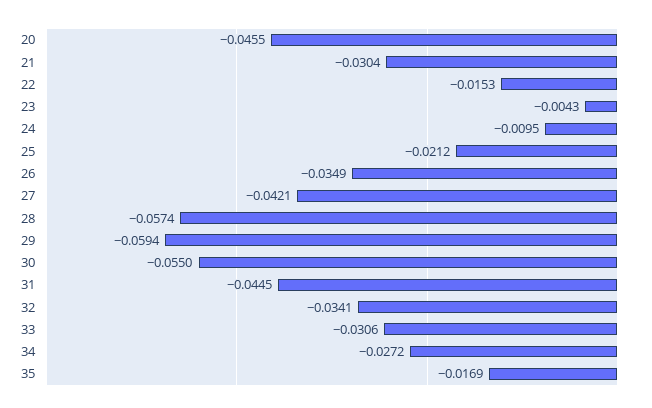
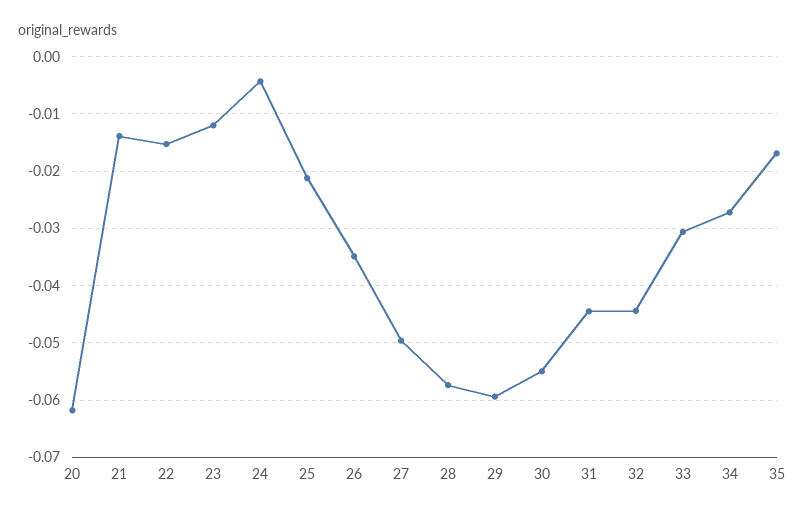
20: -0.0455 -> -0.062
21: -0.0304 -> -0.014
23: -0.0043 -> -0.012
24: -0.0095 -> -0.004
27: -0.0421 -> -0.05
32: -0.0341 -> -0.044

